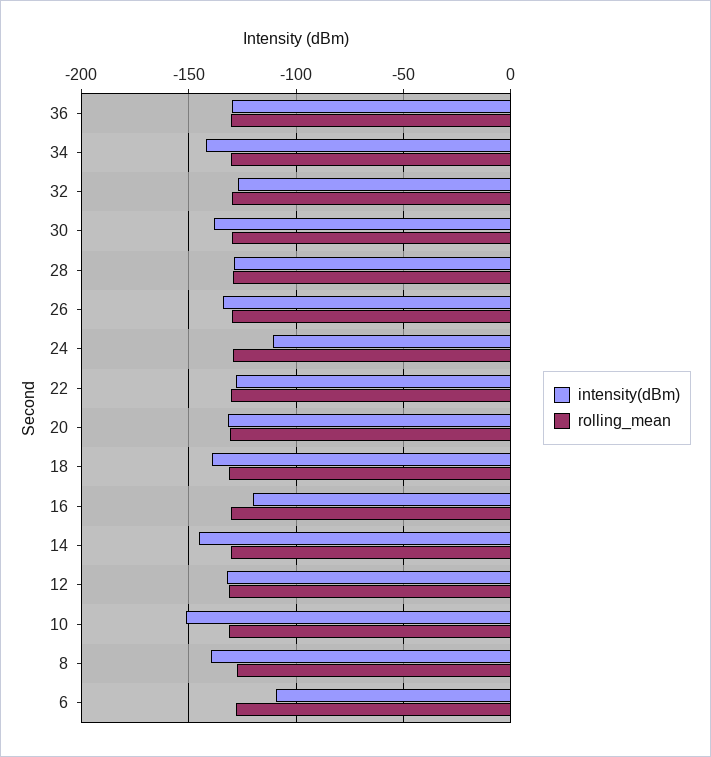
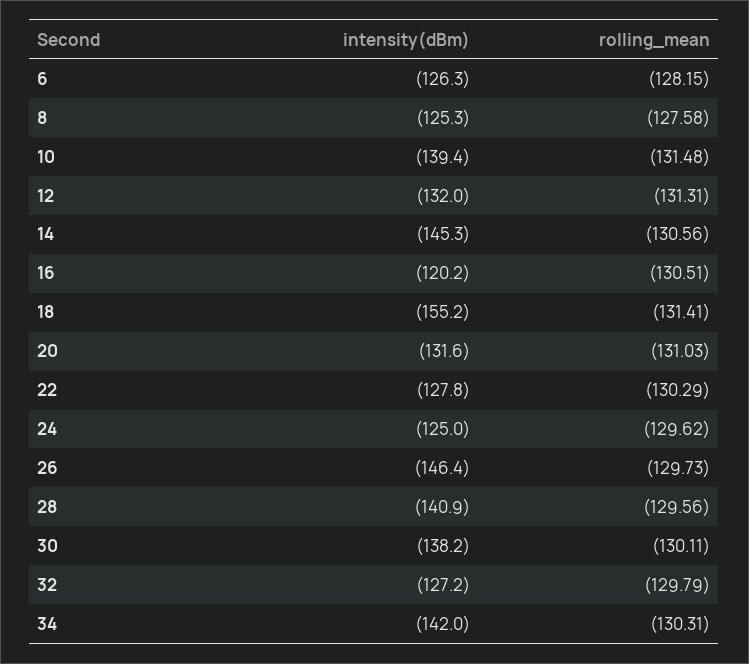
intensity(dBm), 36: -130 -> none
rolling_mean, 36: -130 -> none
intensity(dBm), 28: -130 -> -140.9
intensity(dBm), 26: -135 -> -146.4
intensity(dBm), 24: -110 -> -125
intensity(dBm), 18: -140 -> -155.2
intensity(dBm), 10: -150 -> -139.4
intensity(dBm), 8: -140 -> -125.3
intensity(dBm), 6: -110 -> -126.3

